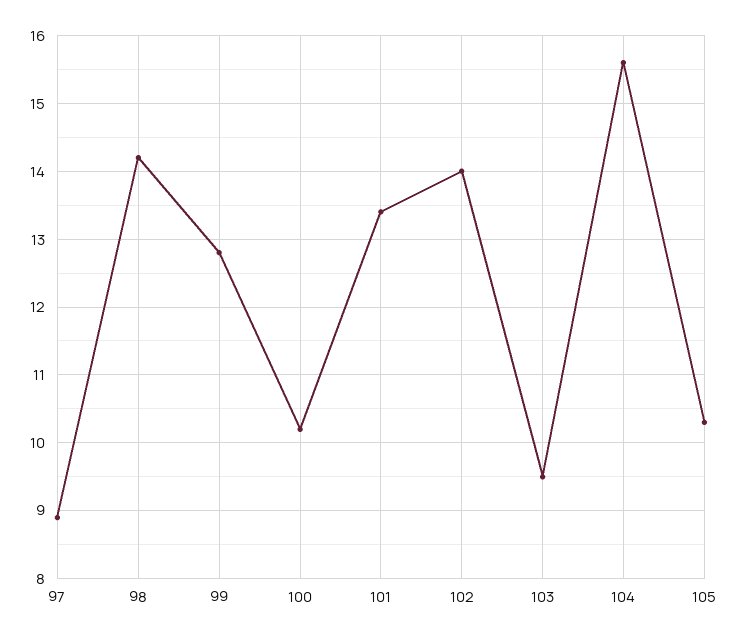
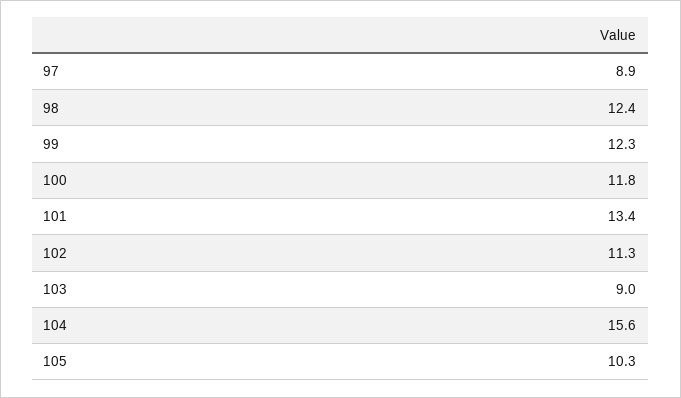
98: 14.2 -> 12.4
99: 12.8 -> 12.3
100: 10.2 -> 11.8
102: 14 -> 11.3
103: 9.5 -> 9

